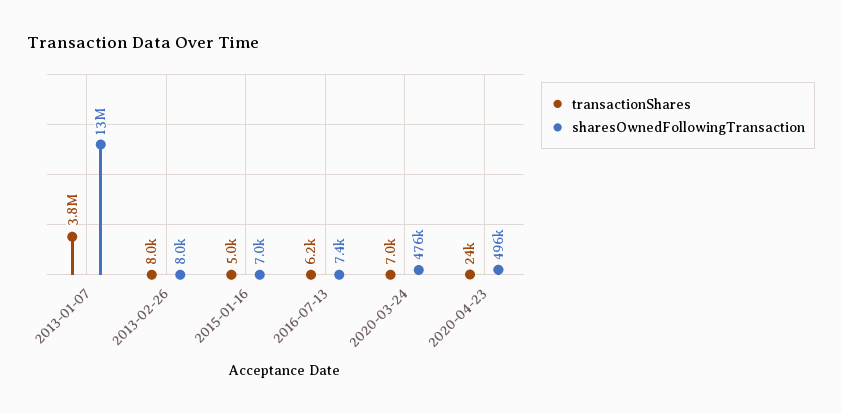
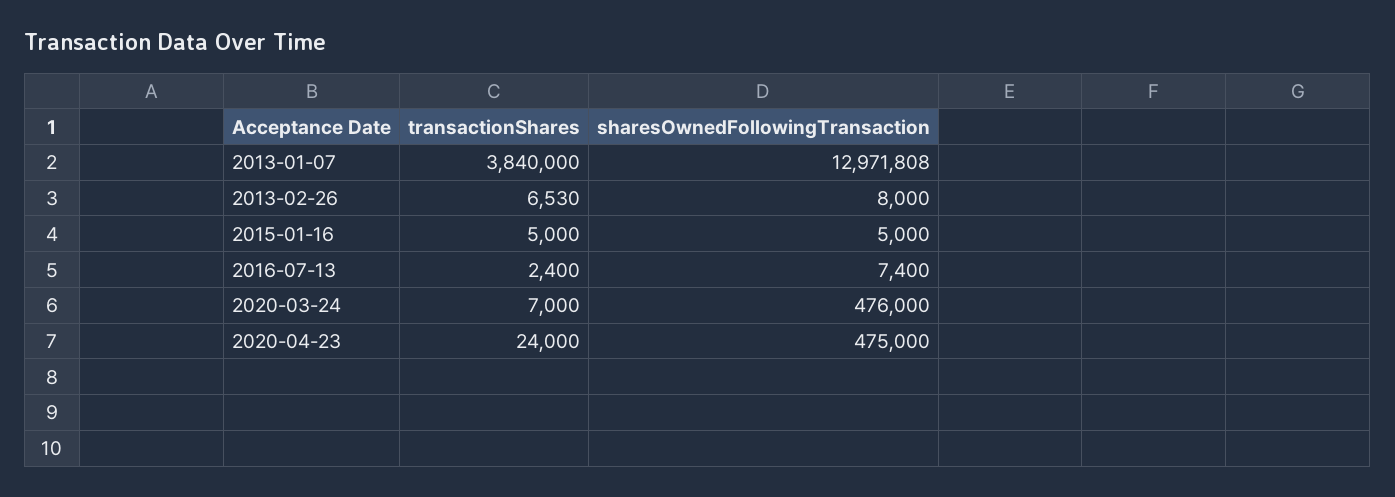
transactionShares, 2013-02-26: 8000 -> 6530
sharesOwnedFollowingTransaction, 2015-01-16: 7000 -> 5000
transactionShares, 2016-07-13: 6200 -> 2400
sharesOwnedFollowingTransaction, 2020-04-23: 496000 -> 475000

